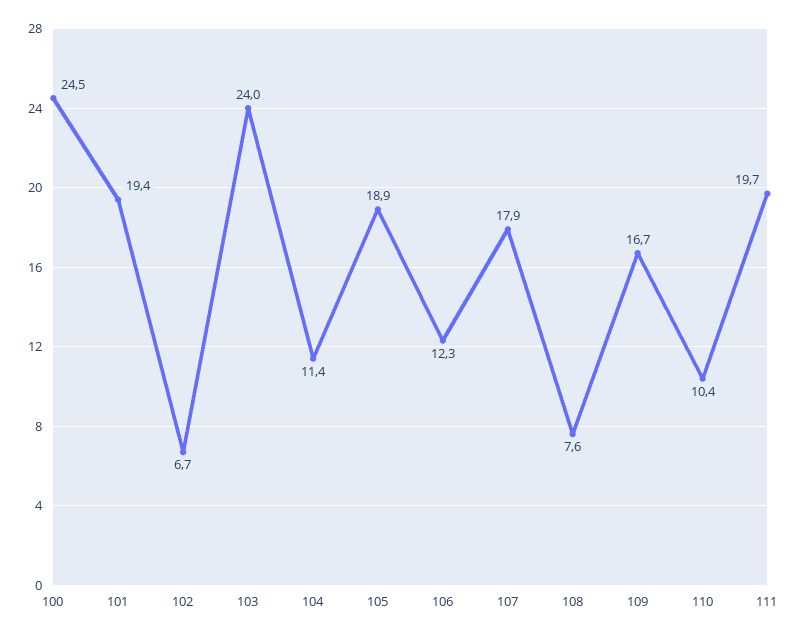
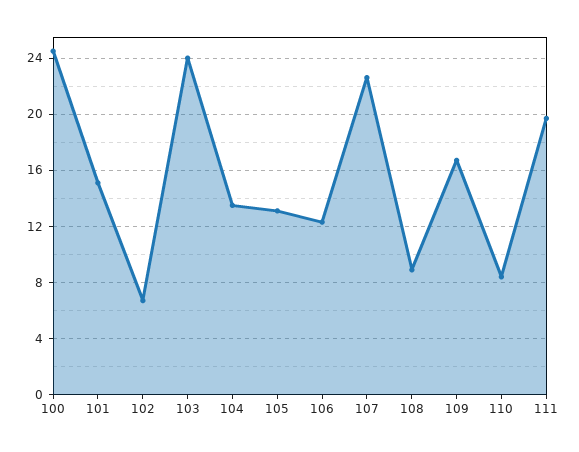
101: 19.4 -> 15
104: 11.4 -> 13.5
105: 18.9 -> 13
107: 17.9 -> 22.5
108: 7.6 -> 9
110: 10.4 -> 8.5

